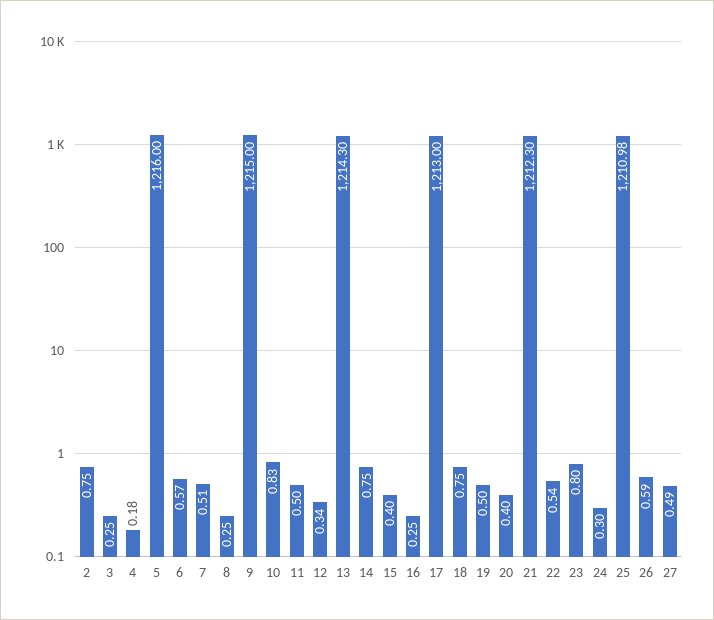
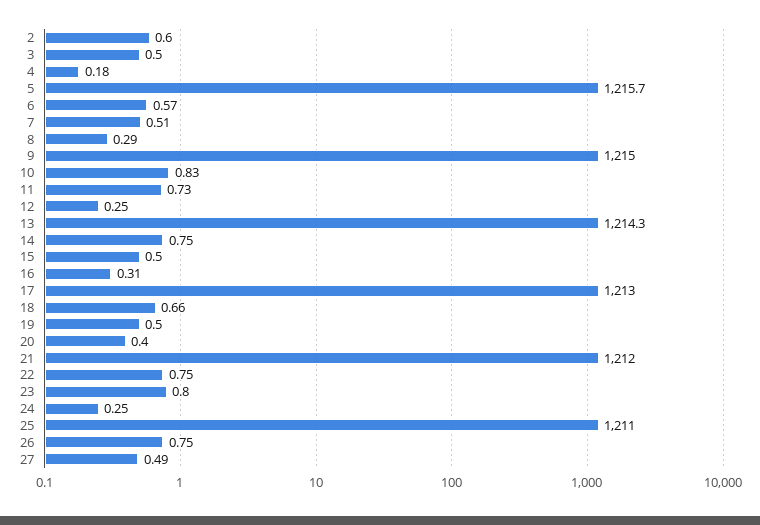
2: 0.75 -> 0.6
3: 0.25 -> 0.5
5: 1216 -> 1215.7
8: 0.25 -> 0.29
11: 0.5 -> 0.73
12: 0.34 -> 0.25
15: 0.4 -> 0.5
16: 0.25 -> 0.31
18: 0.75 -> 0.66
21: 1212.3 -> 1212
22: 0.54 -> 0.75
24: 0.3 -> 0.25
25: 1210.98 -> 1211
26: 0.59 -> 0.75

